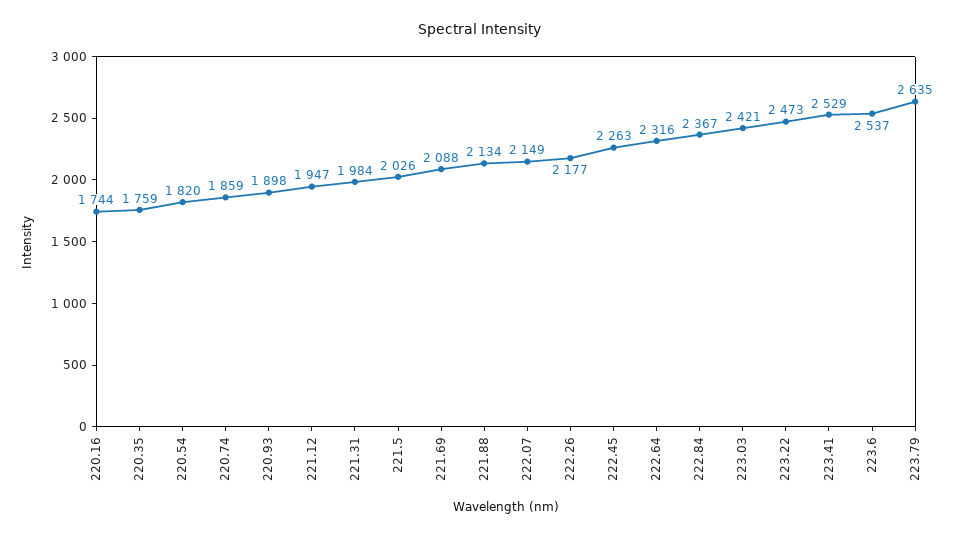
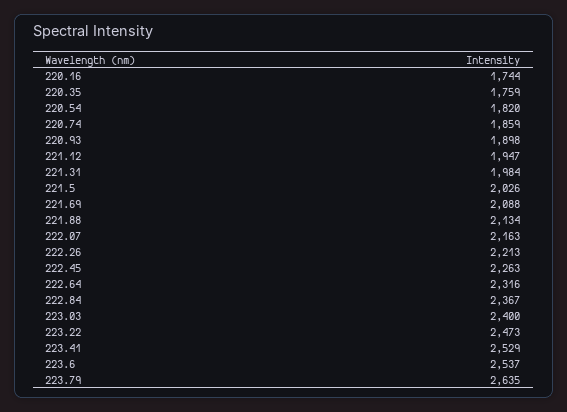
222.07: 2149 -> 2163
222.26: 2177 -> 2213
223.03: 2421 -> 2400

